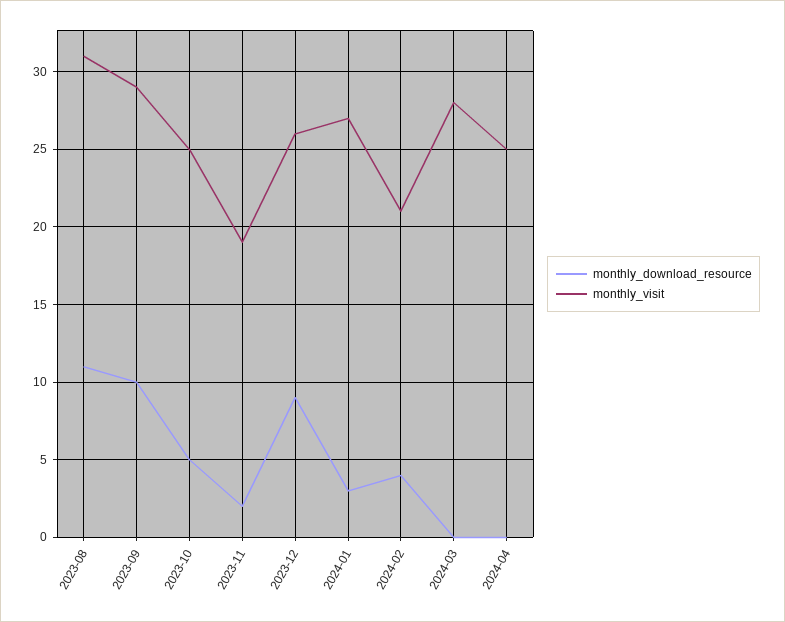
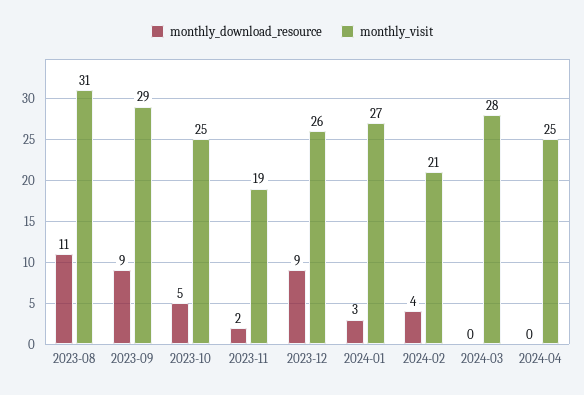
monthly_download_resource, 2023-09: 10 -> 9

